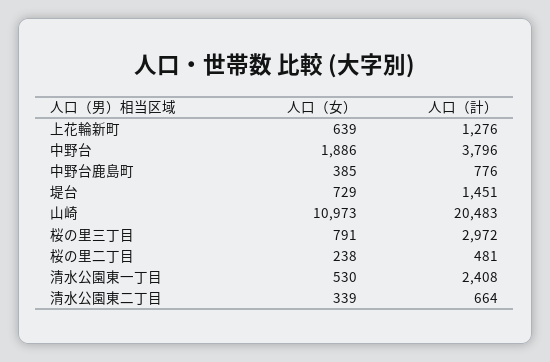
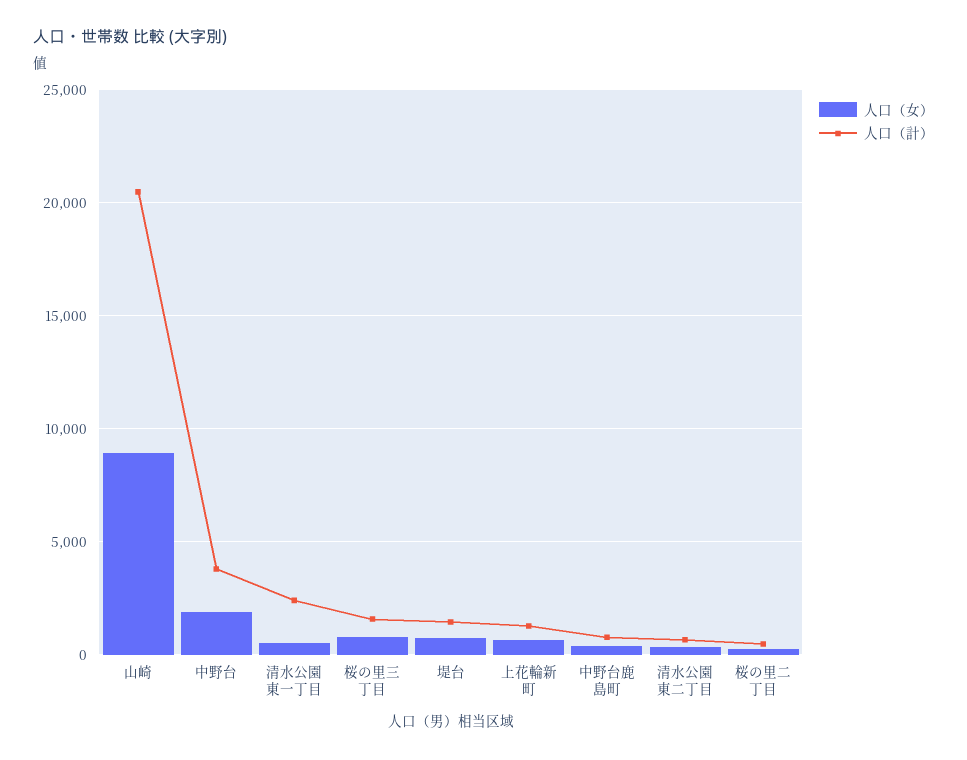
人口（女）, 山崎: 10973 -> 9000
人口（計）, 桜の里三丁目: 2972 -> 1500

